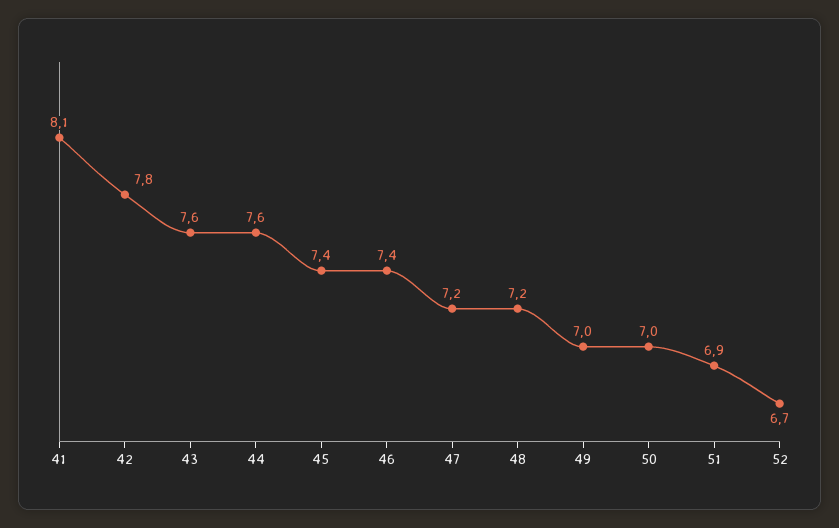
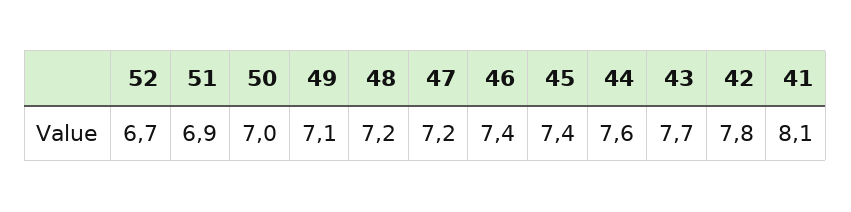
43: 7.6 -> 7.7
49: 7 -> 7.1

